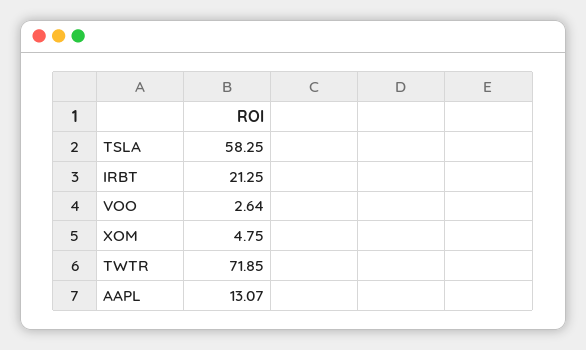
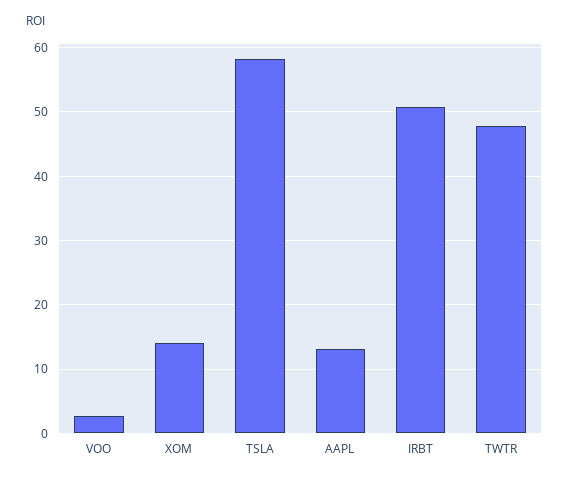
IRBT: 21.25 -> 51
XOM: 4.75 -> 14
TWTR: 71.85 -> 48

